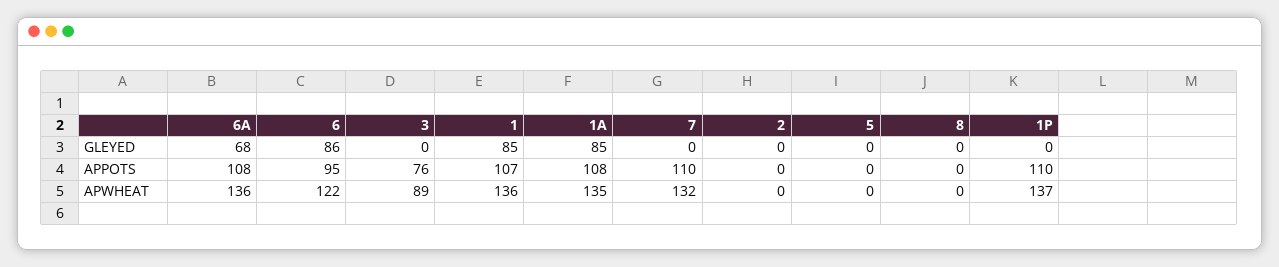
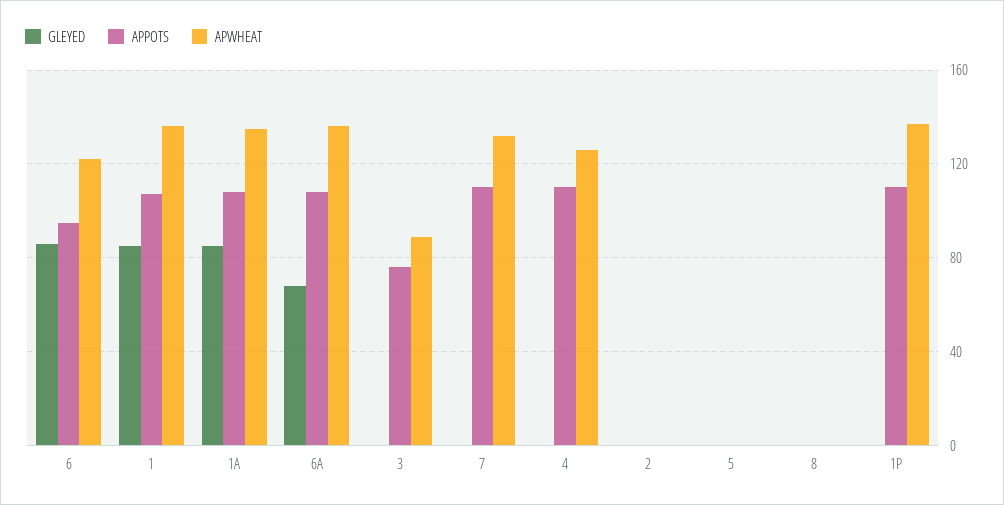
GLEYED, 4: none -> 0
APPOTS, 4: none -> 110
APWHEAT, 4: none -> 125

